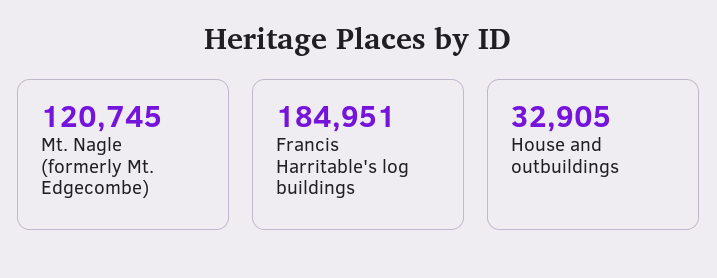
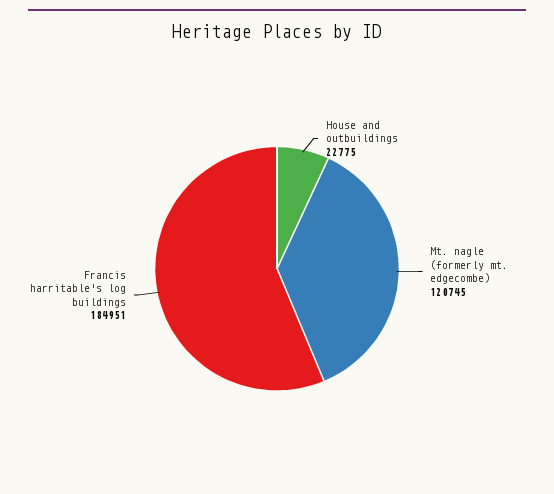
House and outbuildings: 32905 -> 22775

